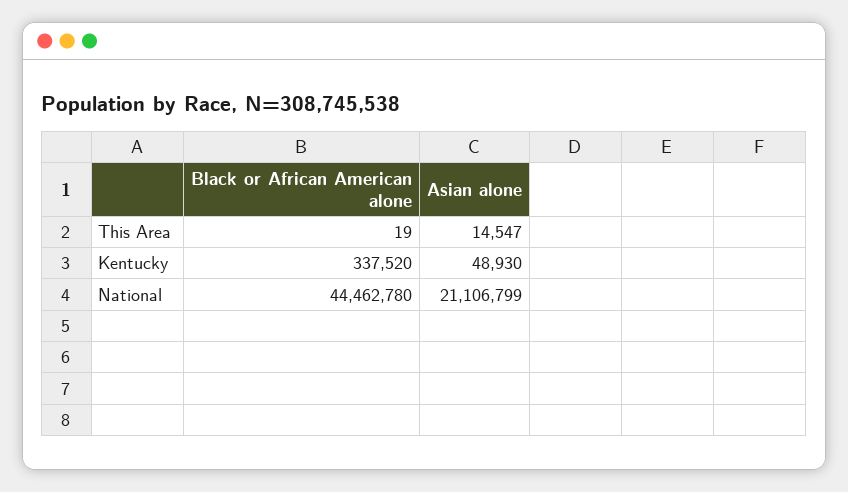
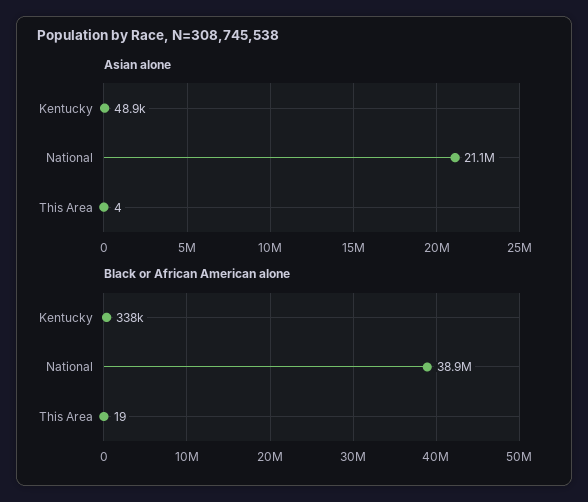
Asian alone, This Area: 14547 -> 4
Black or African American alone, National: 44462780 -> 38900000

